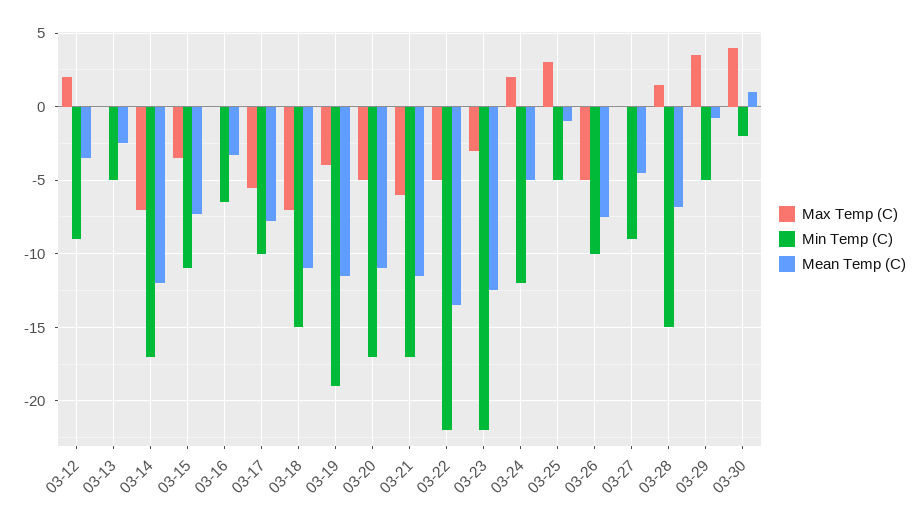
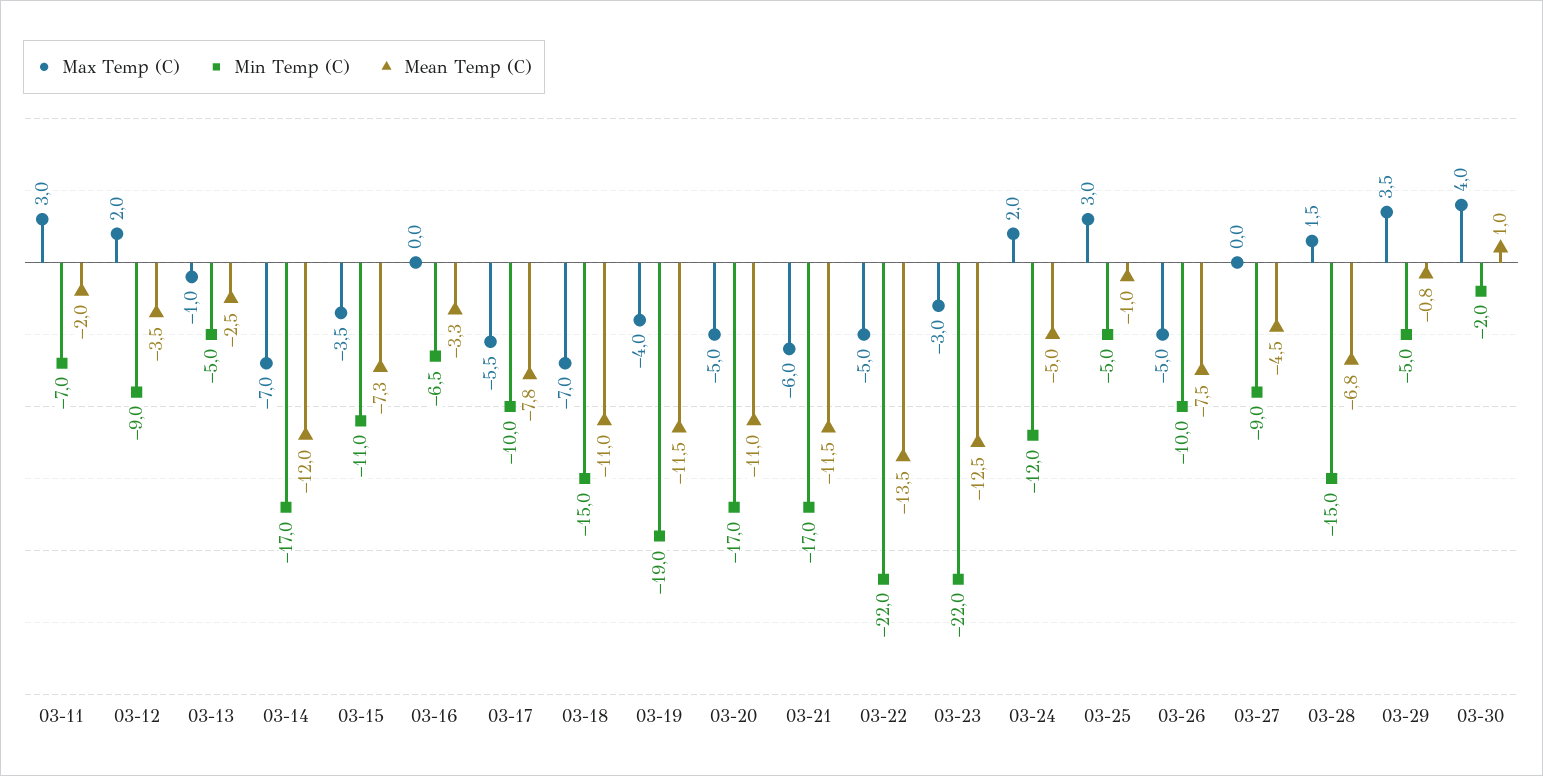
Max Temp (C), 03-13: 0 -> -1
Max Temp (C), 03-11: none -> 3
Min Temp (C), 03-11: none -> -7
Mean Temp (C), 03-11: none -> -2

